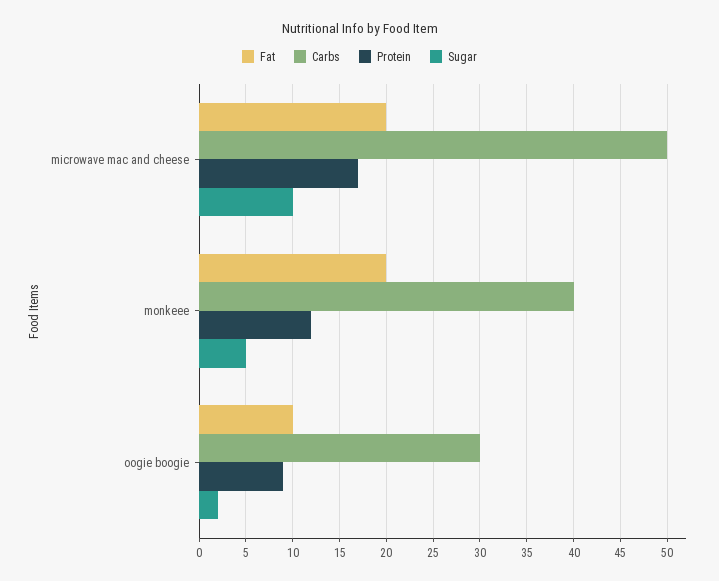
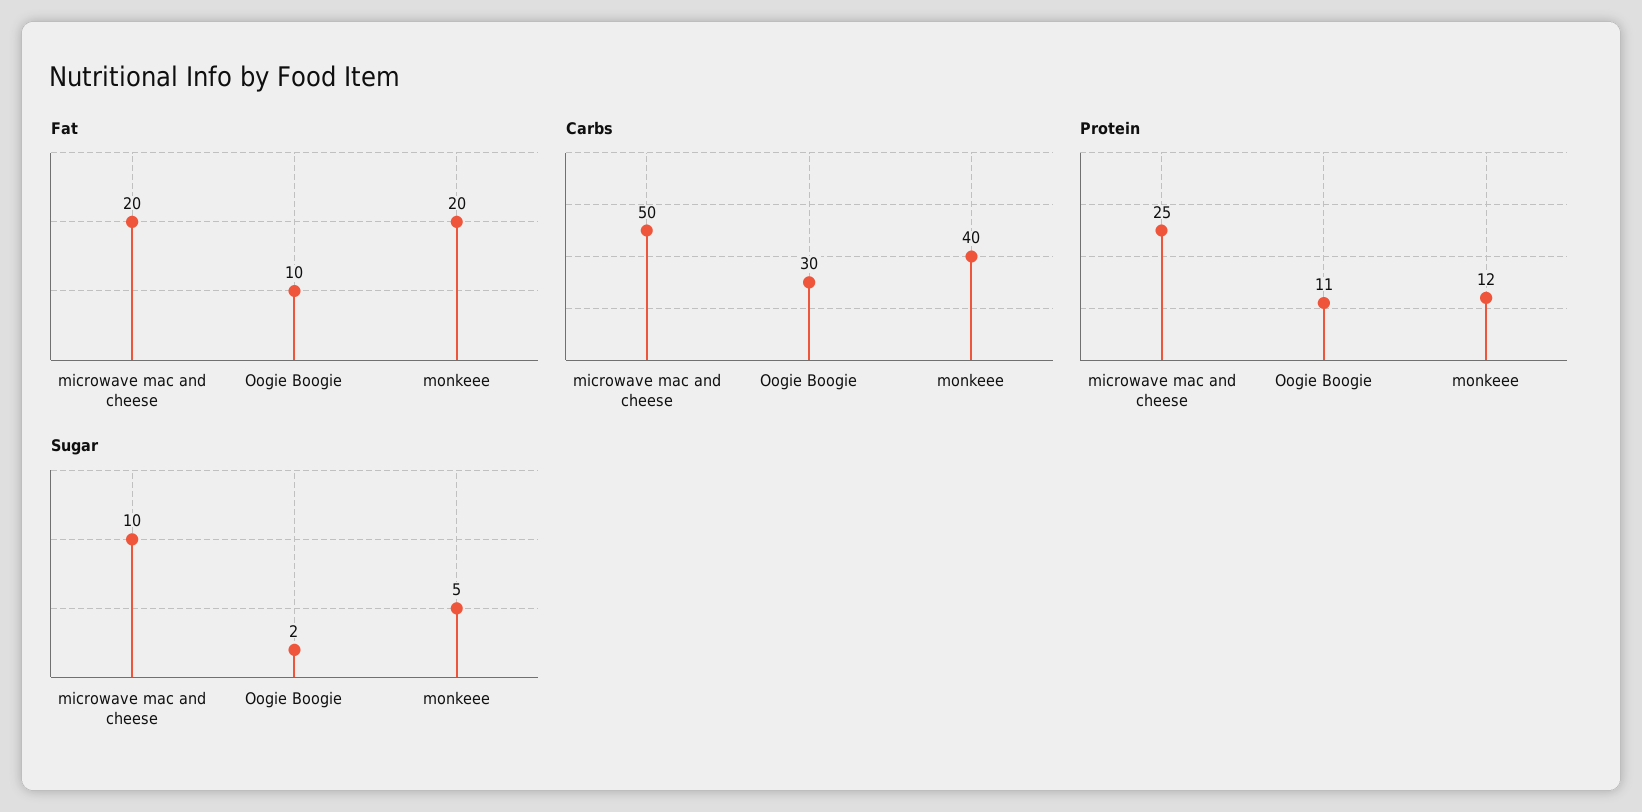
Protein, microwave mac and cheese: 17 -> 25
Protein, oogie boogie: 9 -> 11

